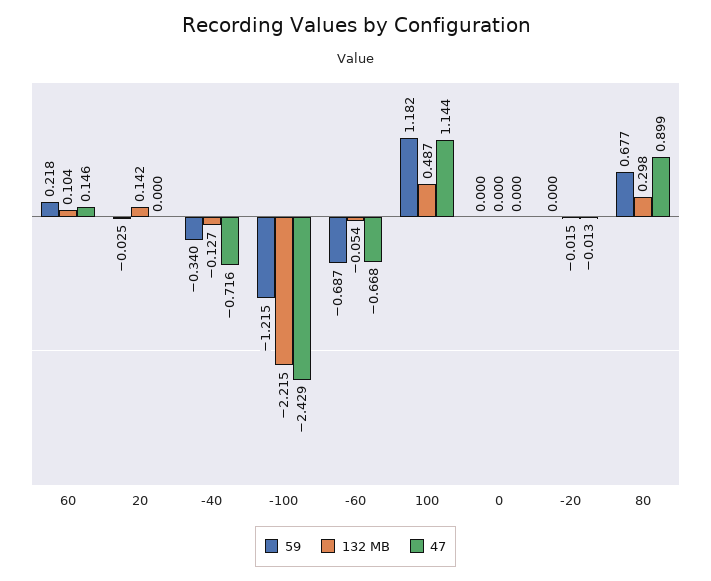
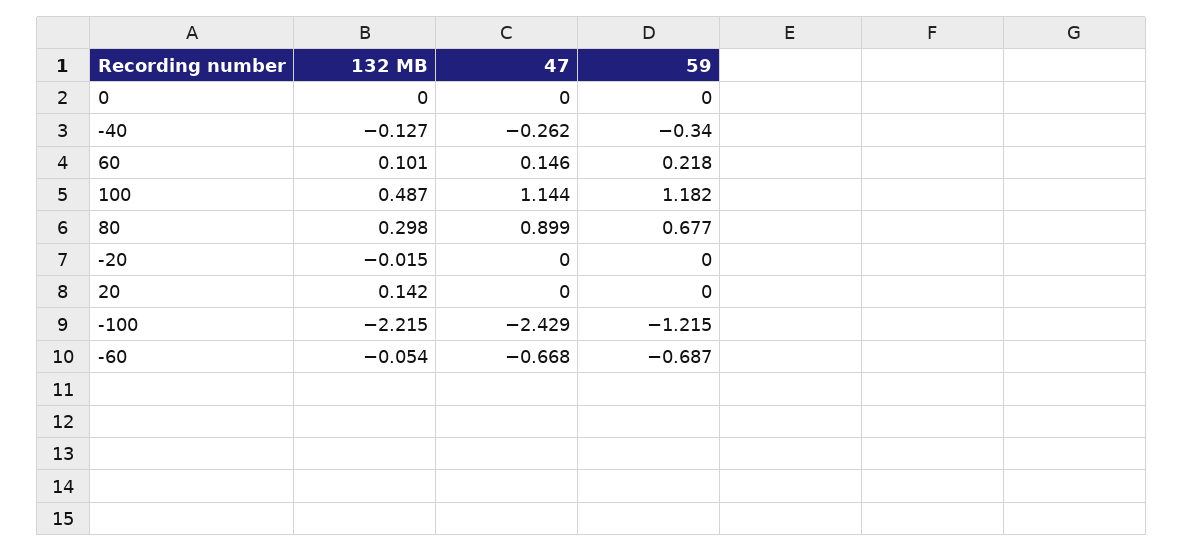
132 MB, 60: 0.104 -> 0.101
59, 20: -0.025 -> 0
47, -40: -0.716 -> -0.262
47, -20: -0.013 -> 0

